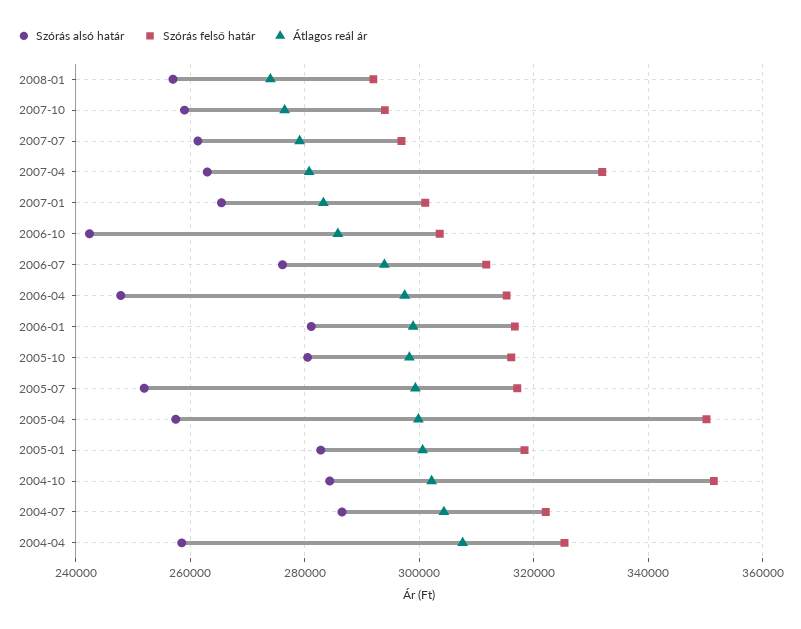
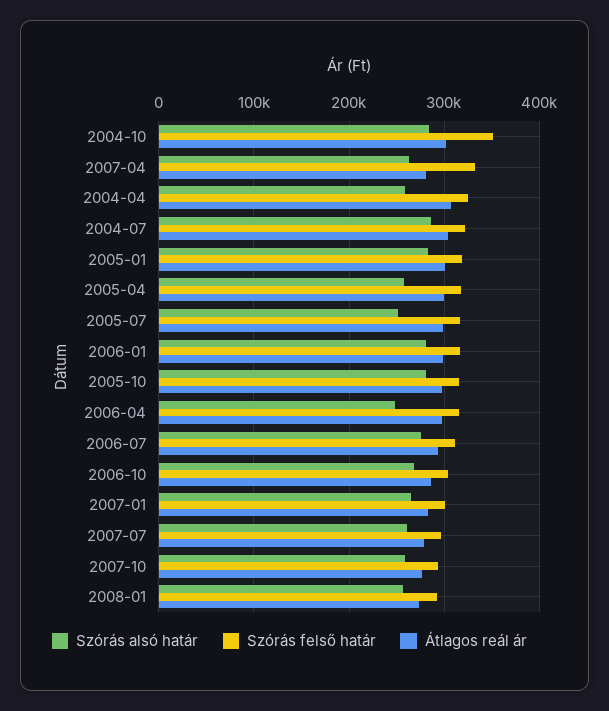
Szórás alsó határ, 2006-10: 242000 -> 270000
Szórás felső határ, 2005-04: 350000 -> 320000

